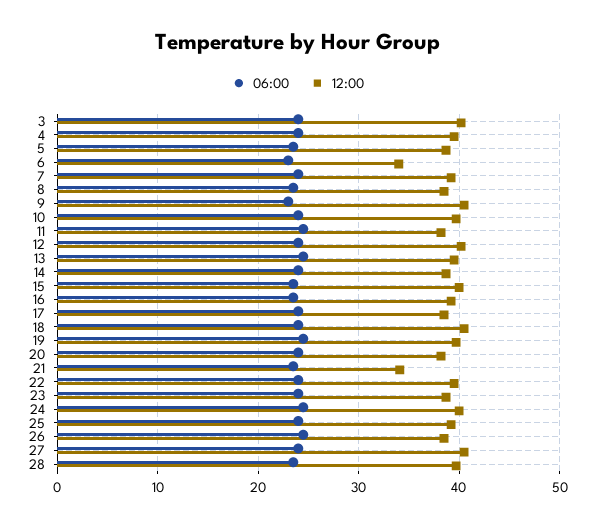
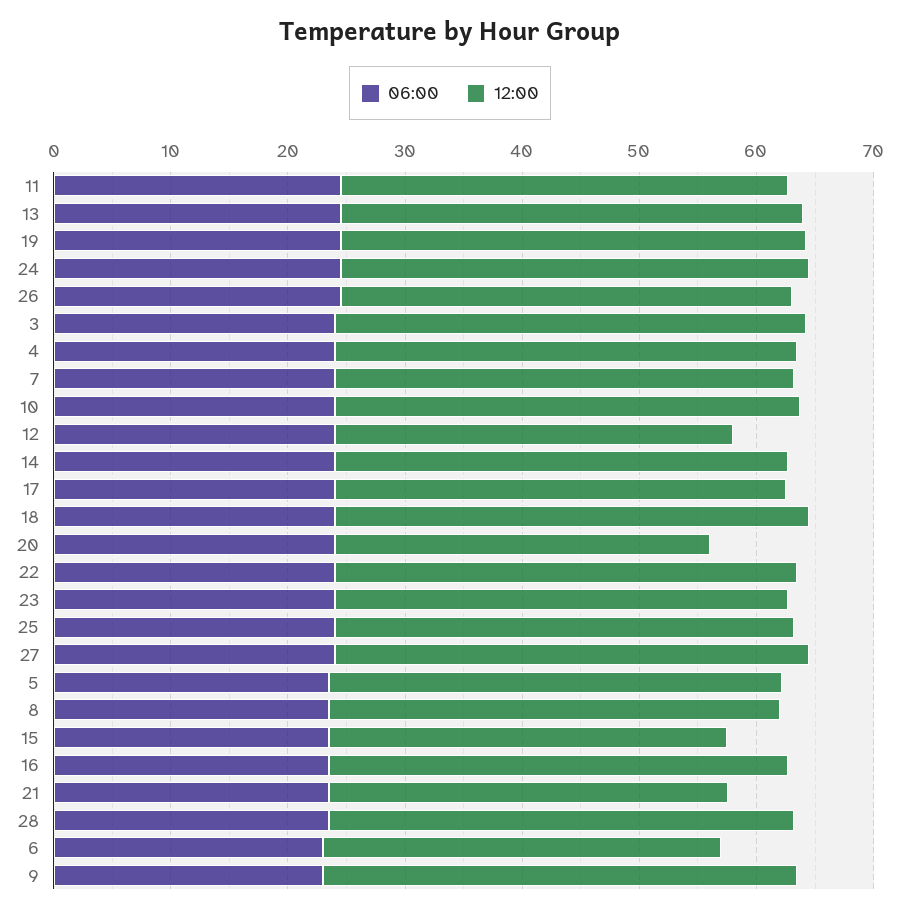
12:00, 12: 40 -> 34
12:00, 15: 40 -> 34
12:00, 20: 38 -> 32

